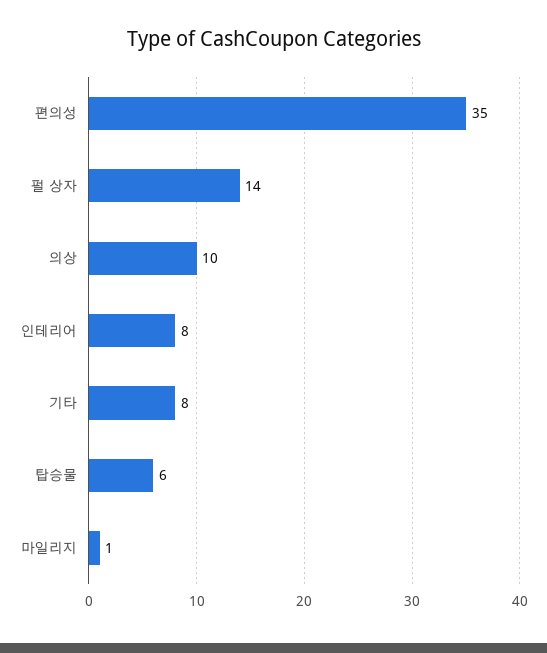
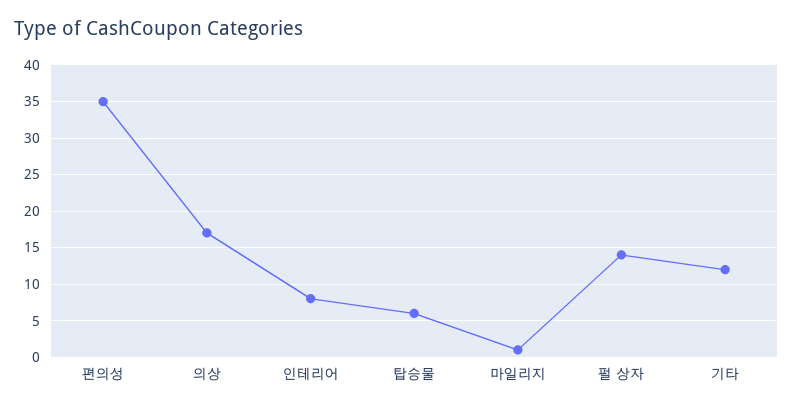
의상: 10 -> 17
기타: 8 -> 12

